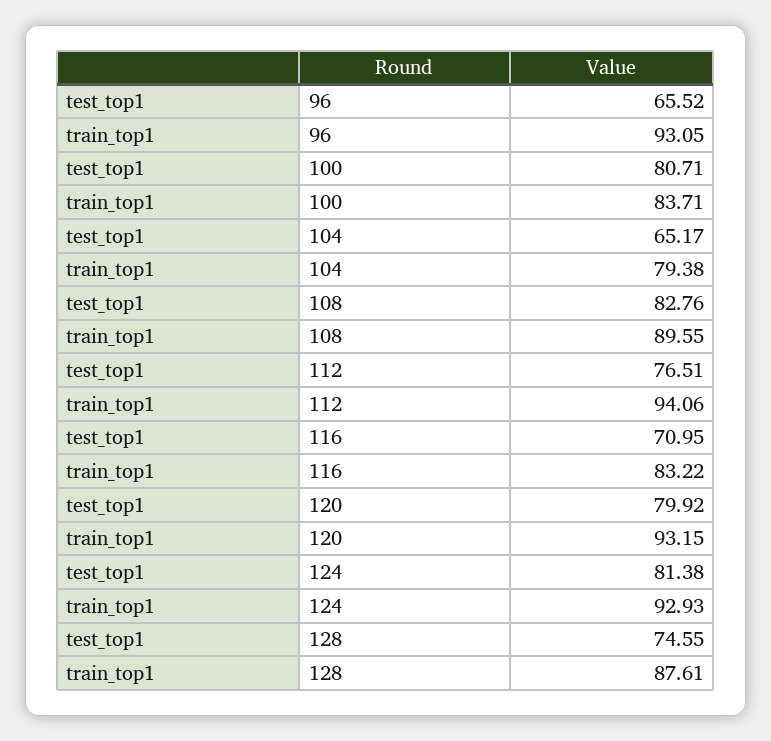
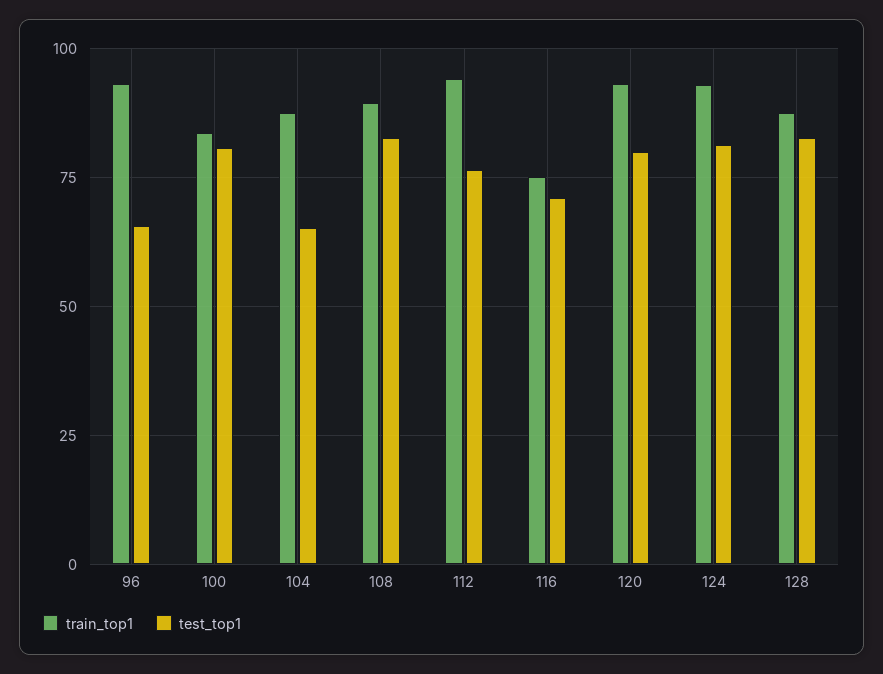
train_top1, 104: 79.38 -> 87.5
train_top1, 116: 83.22 -> 75
test_top1, 128: 74.55 -> 82.5

